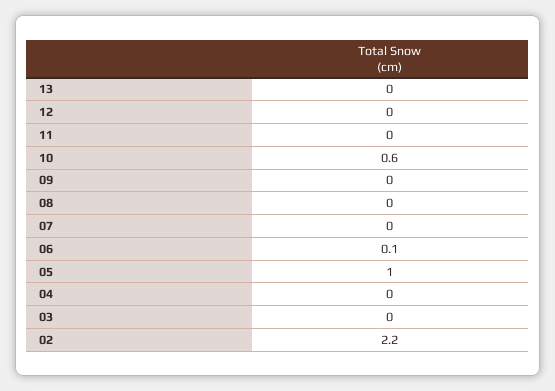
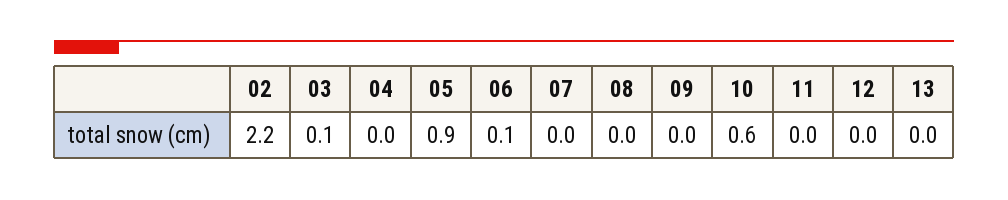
05: 1 -> 0.9
03: 0 -> 0.1

